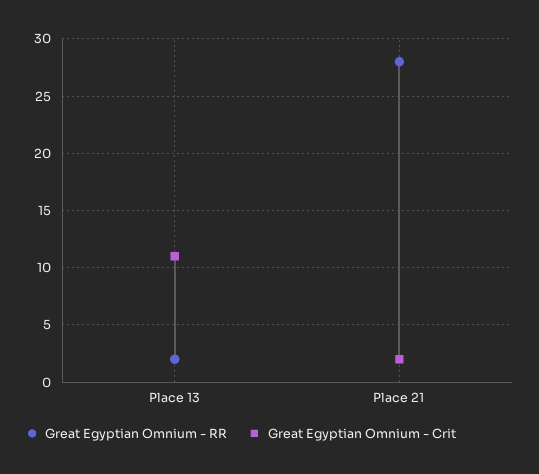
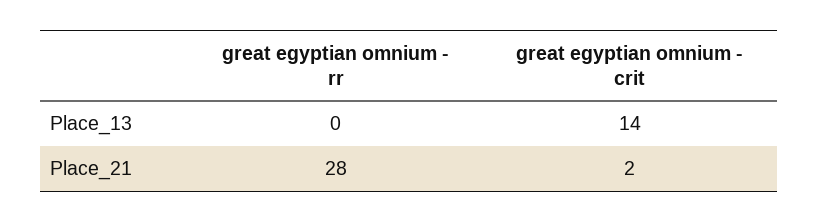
Great Egyptian Omnium - RR, Place 13: 2 -> 0
Great Egyptian Omnium - Crit, Place 13: 11 -> 14

